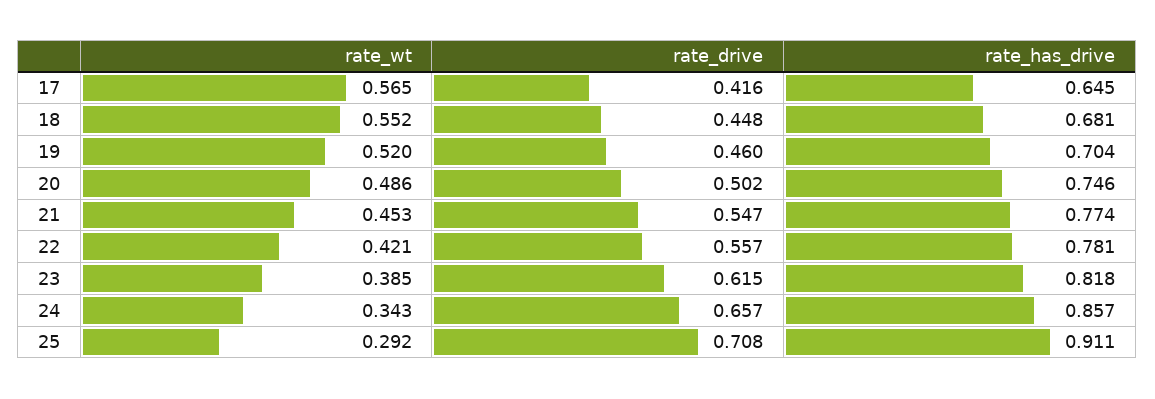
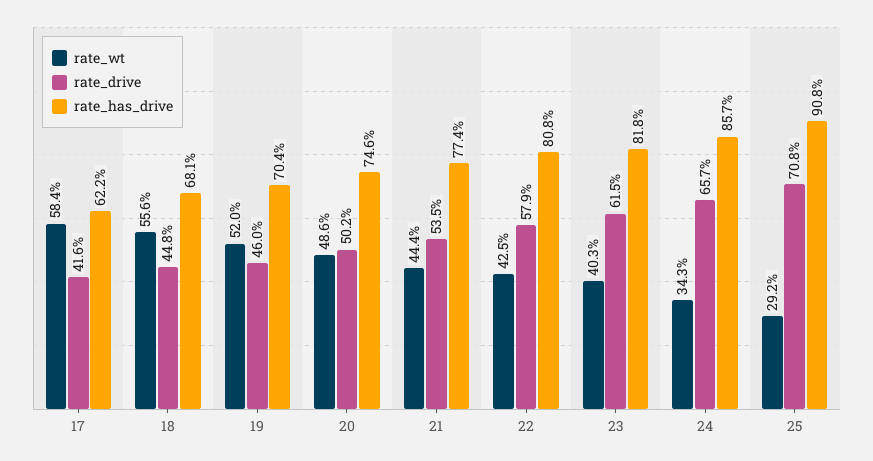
rate_wt, 17: 0.565 -> 0.584
rate_has_drive, 17: 0.645 -> 0.622
rate_wt, 18: 0.552 -> 0.556
rate_wt, 21: 0.453 -> 0.444
rate_drive, 21: 0.547 -> 0.535
rate_wt, 22: 0.421 -> 0.425
rate_drive, 22: 0.557 -> 0.579
rate_has_drive, 22: 0.781 -> 0.808
rate_wt, 23: 0.385 -> 0.403
rate_has_drive, 25: 0.911 -> 0.908

